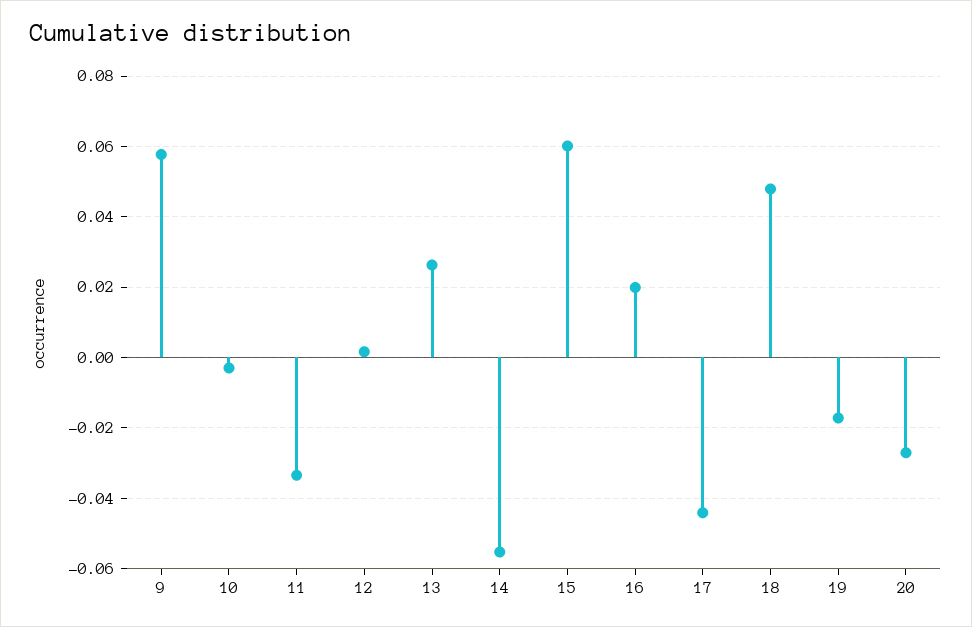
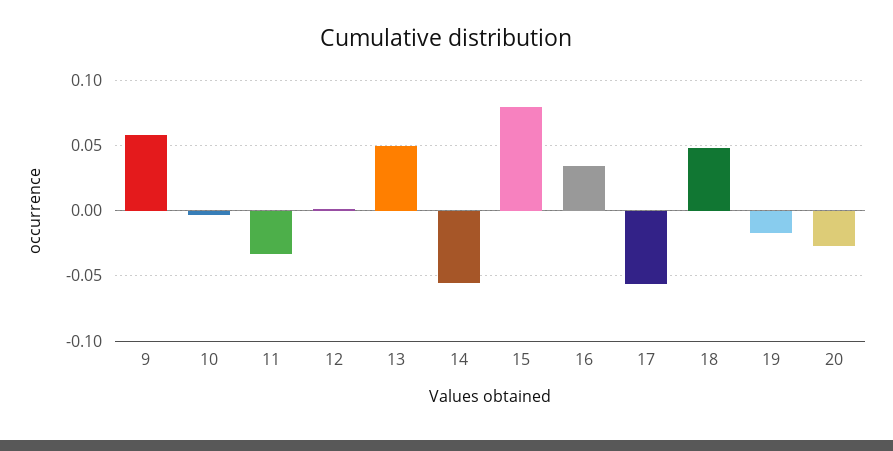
13: 0.026 -> 0.05
15: 0.06 -> 0.08
16: 0.02 -> 0.035
17: -0.044 -> -0.055

